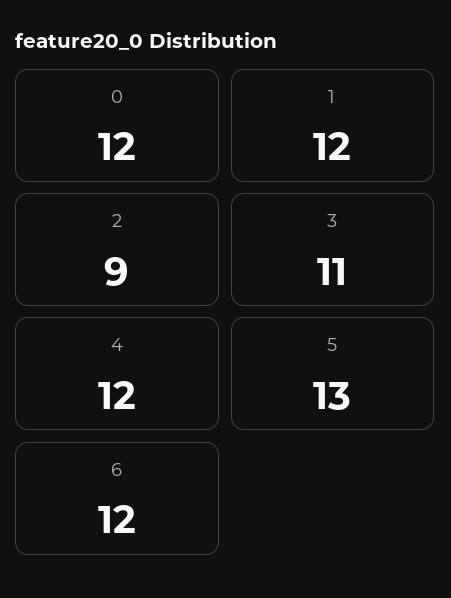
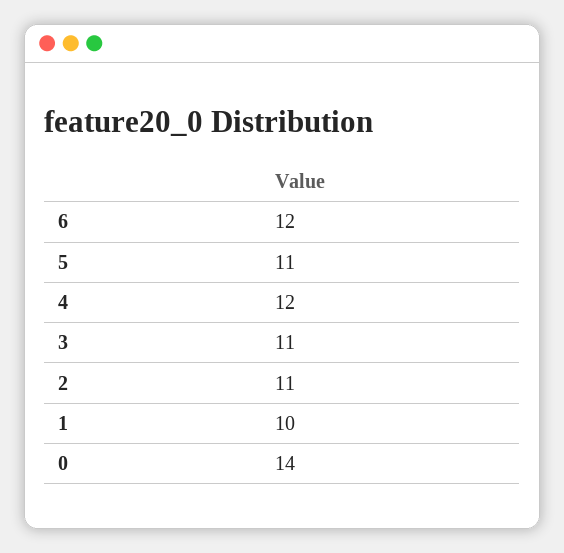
0: 12 -> 14
1: 12 -> 10
2: 9 -> 11
5: 13 -> 11

